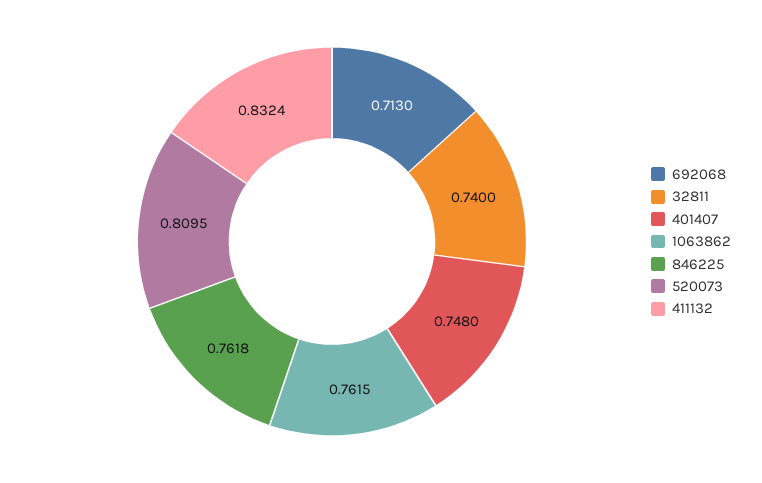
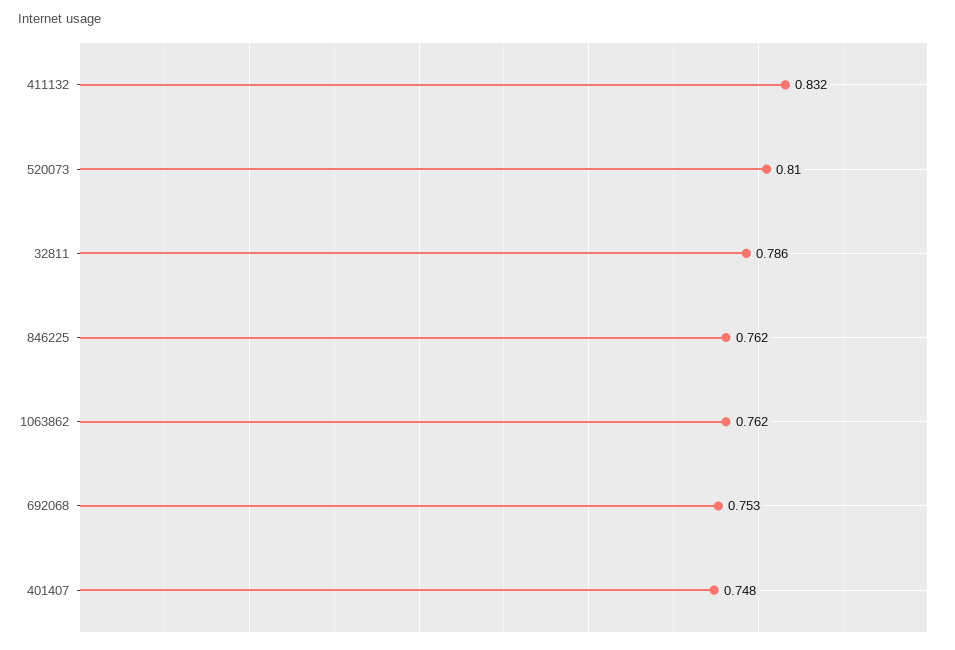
692068: 0.713 -> 0.753
32811: 0.74 -> 0.786

